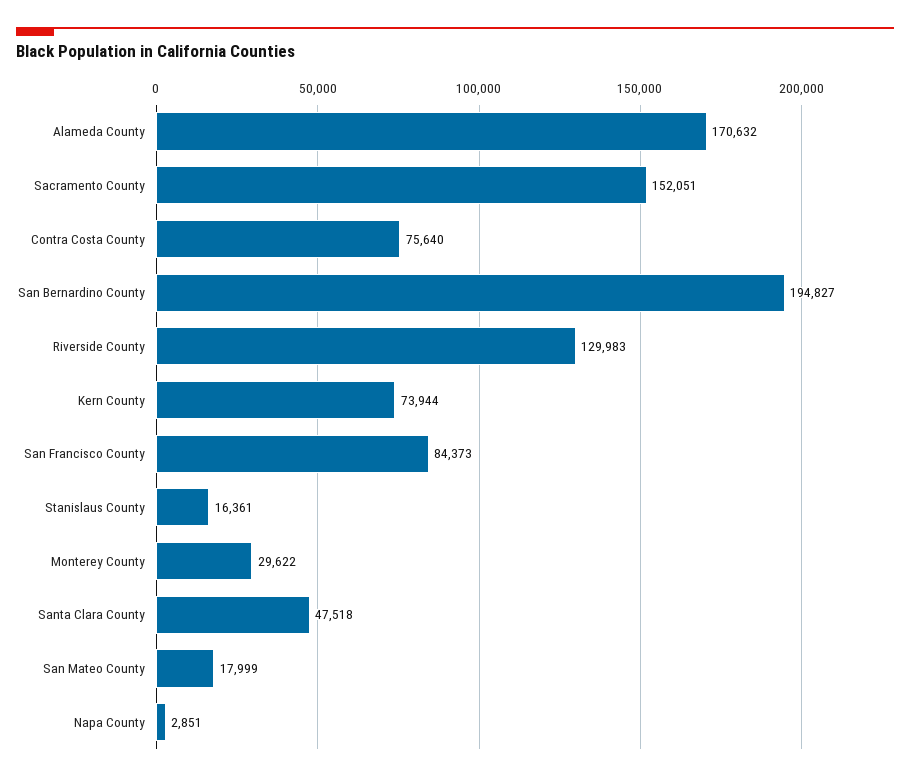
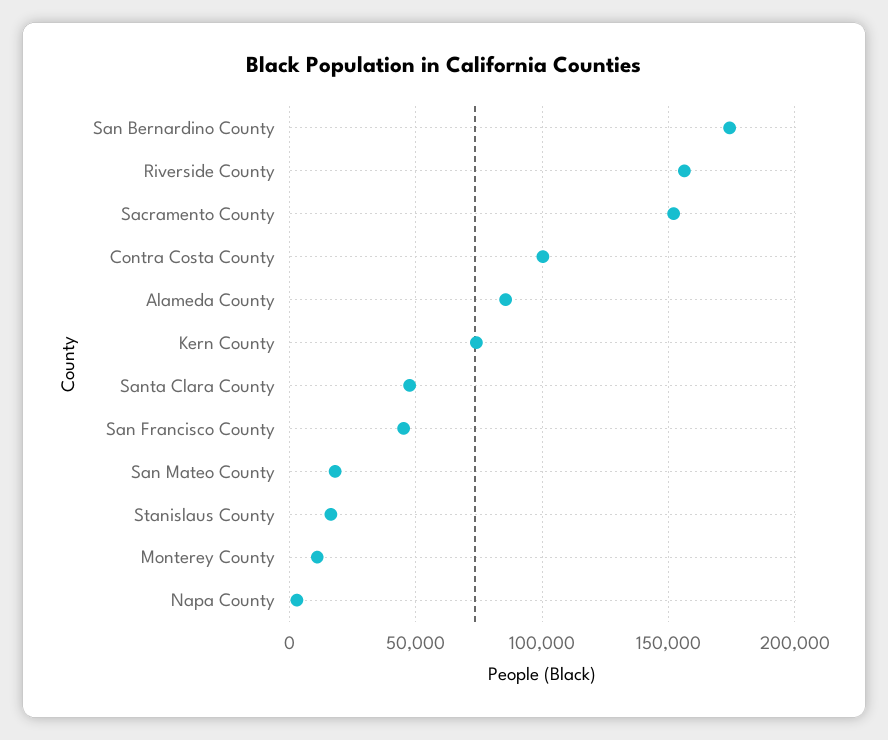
Alameda County: 170632 -> 85000
Contra Costa County: 75640 -> 100000
San Bernardino County: 194827 -> 175000
Riverside County: 129983 -> 155000
San Francisco County: 84373 -> 45000
Monterey County: 29622 -> 10000

